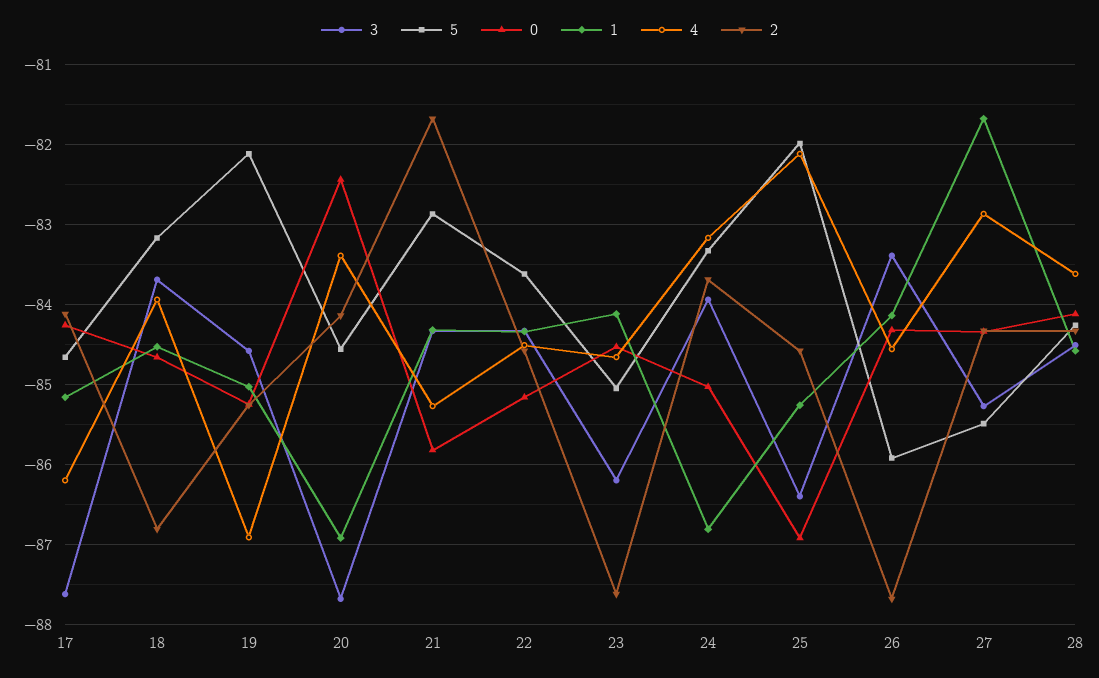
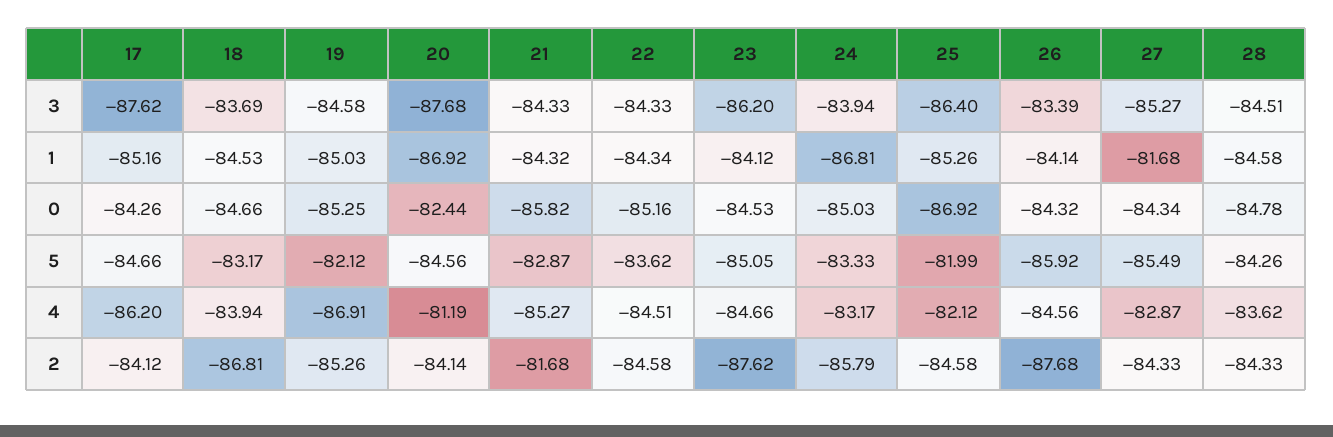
4, 20: -83.4 -> -81.19
2, 24: -83.7 -> -85.79
0, 28: -84.1 -> -84.78

